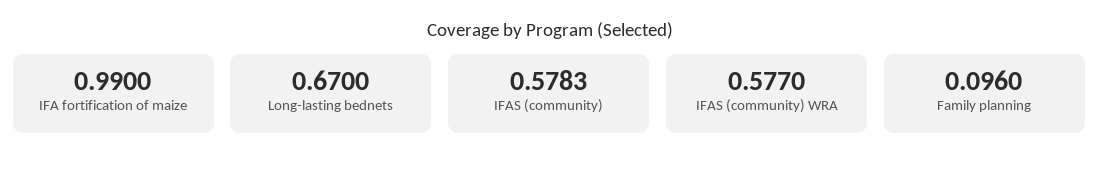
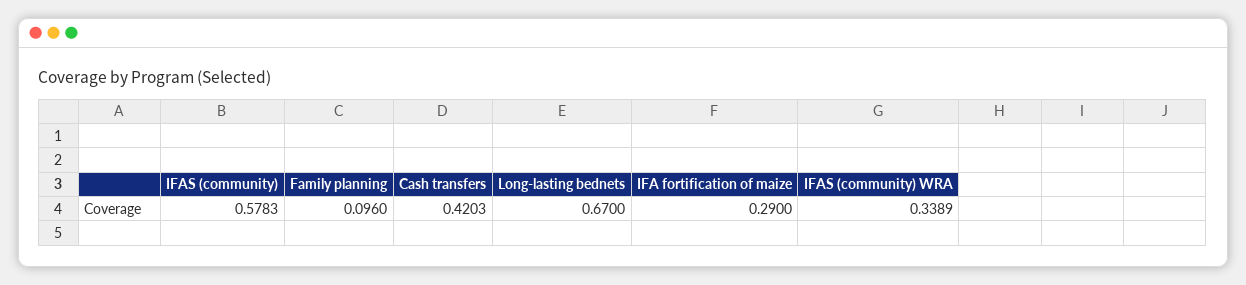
IFA fortification of maize: 0.99 -> 0.29
IFAS (community) WRA: 0.577 -> 0.3389
Cash transfers: none -> 0.4203

